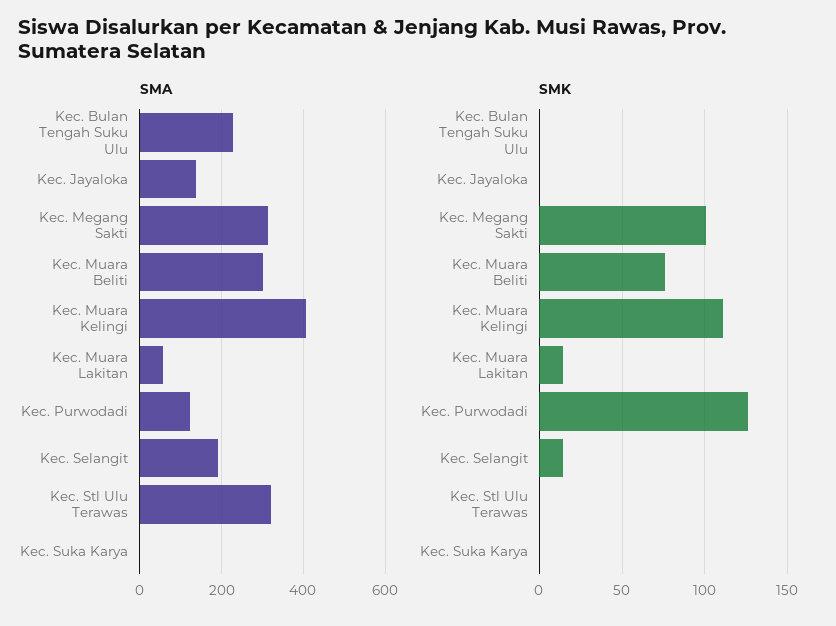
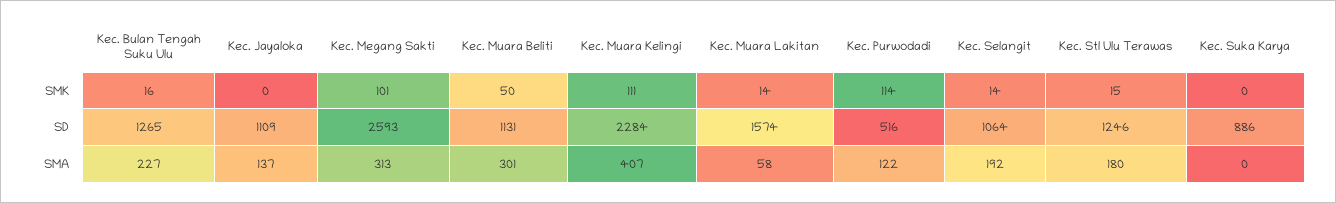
SMA, Kec. Stl Ulu Terawas: 320 -> 180
SMK, Kec. Bulan Tengah Suku Ulu: 0 -> 16
SMK, Kec. Muara Beliti: 75 -> 50
SMK, Kec. Purwodadi: 125 -> 114
SMK, Kec. Stl Ulu Terawas: 0 -> 15
SD, Kec. Bulan Tengah Suku Ulu: none -> 1265
SD, Kec. Jayaloka: none -> 1109
SD, Kec. Megang Sakti: none -> 2593
SD, Kec. Muara Beliti: none -> 1131
SD, Kec. Muara Kelingi: none -> 2284
SD, Kec. Muara Lakitan: none -> 1574
SD, Kec. Purwodadi: none -> 516
SD, Kec. Selangit: none -> 1064
SD, Kec. Stl Ulu Terawas: none -> 1246
SD, Kec. Suka Karya: none -> 886

